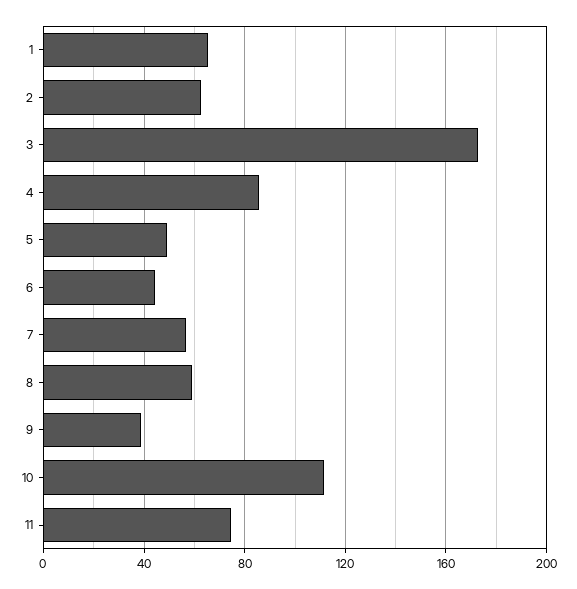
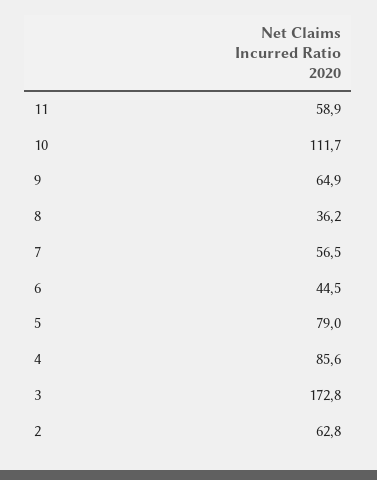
1: 65 -> none
5: 50 -> 79
8: 60 -> 36.2
9: 40 -> 64.9
11: 75 -> 58.9

